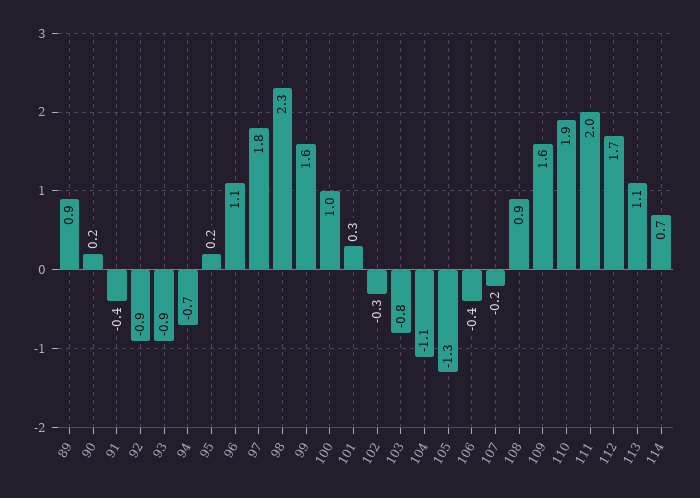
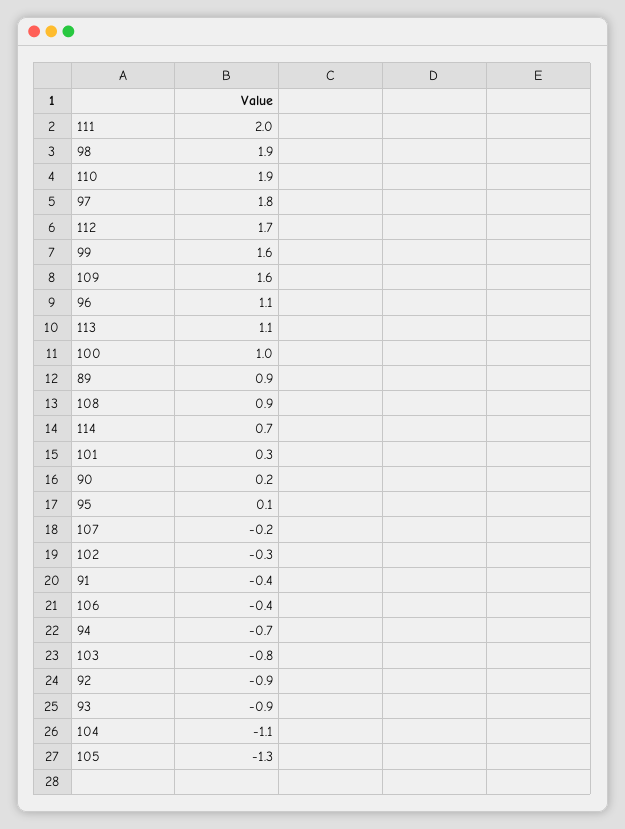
95: 0.2 -> 0.1
98: 2.3 -> 1.9

